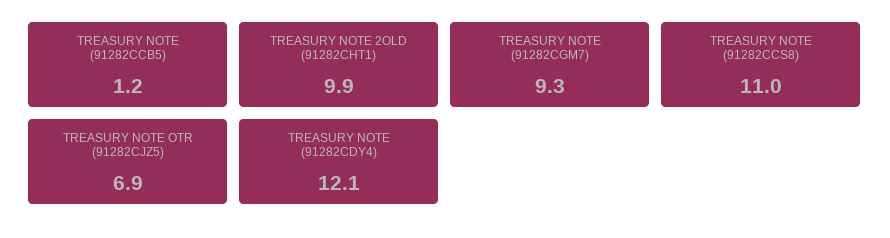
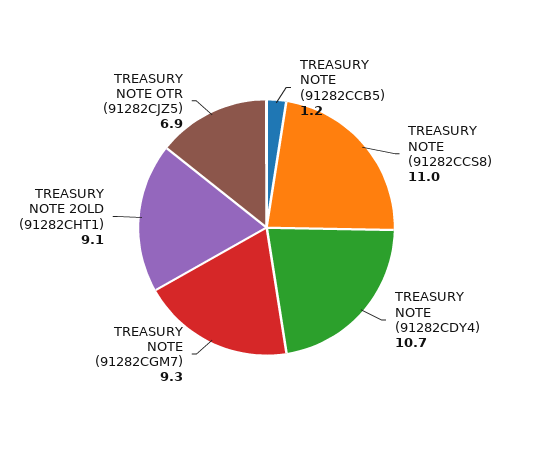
TREASURY NOTE 2OLD (91282CHT1): 9.9 -> 9.1
TREASURY NOTE (91282CDY4): 12.1 -> 10.7

